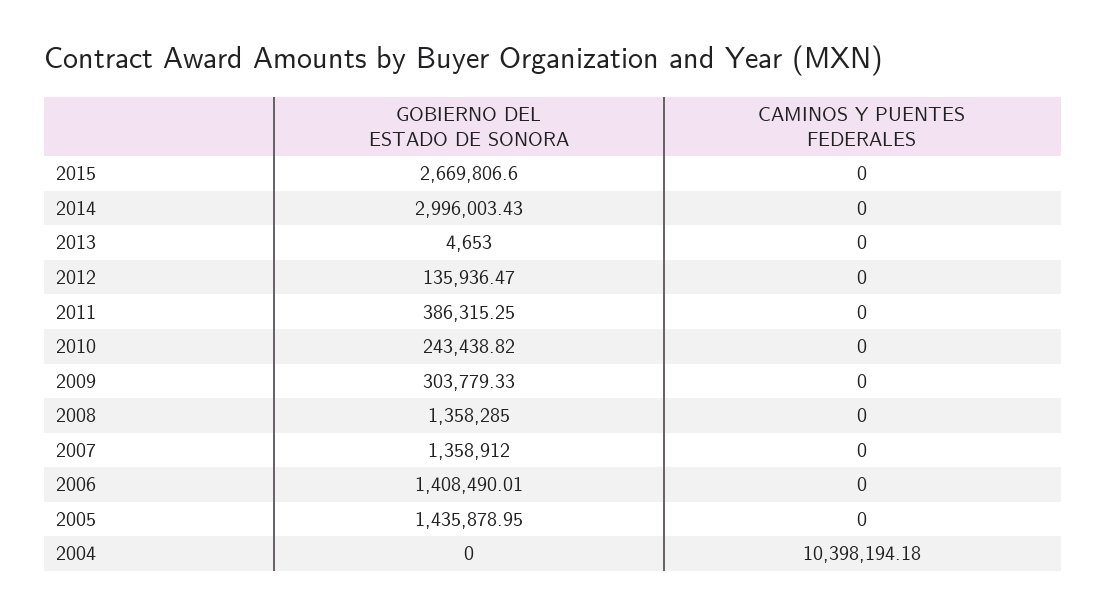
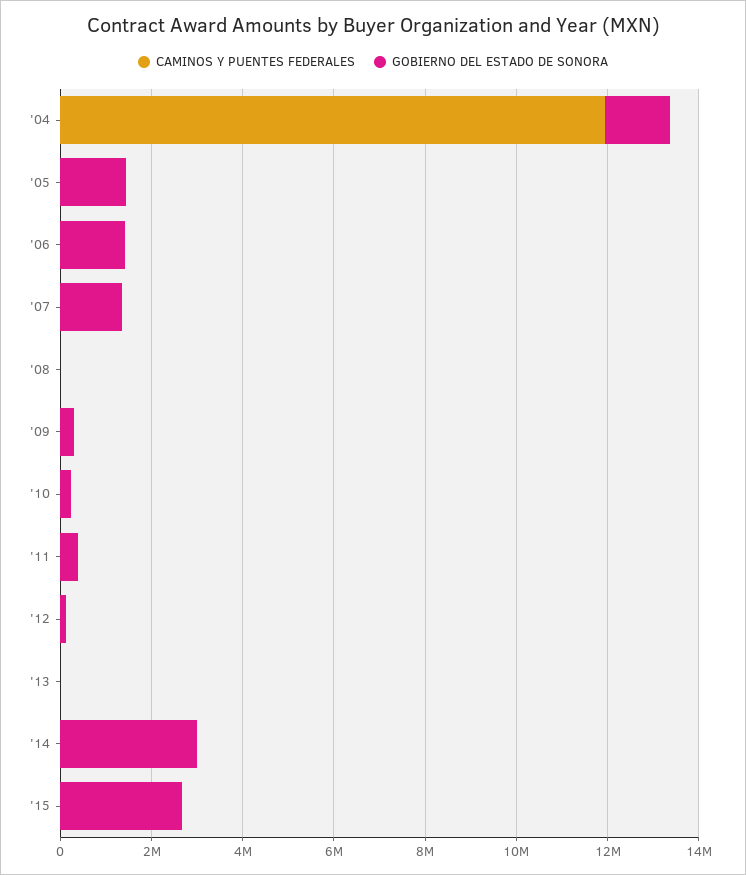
GOBIERNO DEL ESTADO DE SONORA, 2008: 1358285 -> 0
GOBIERNO DEL ESTADO DE SONORA, 2004: 0 -> 1500000
CAMINOS Y PUENTES FEDERALES, 2004: 10398194.18 -> 12000000

